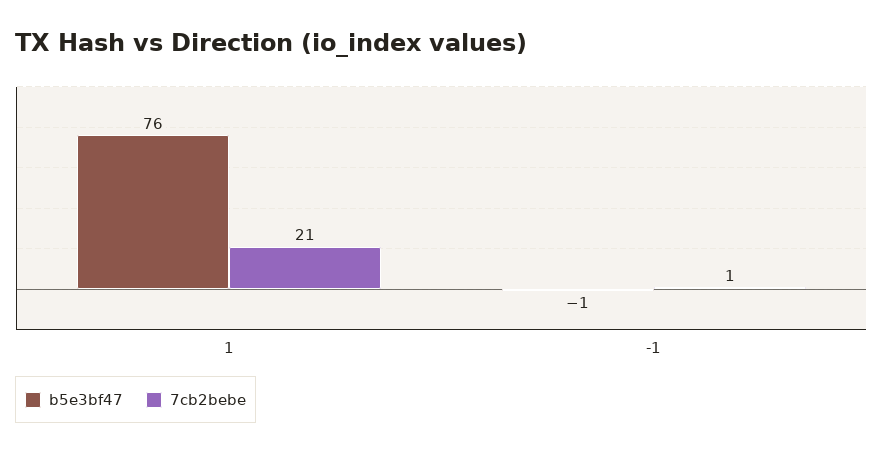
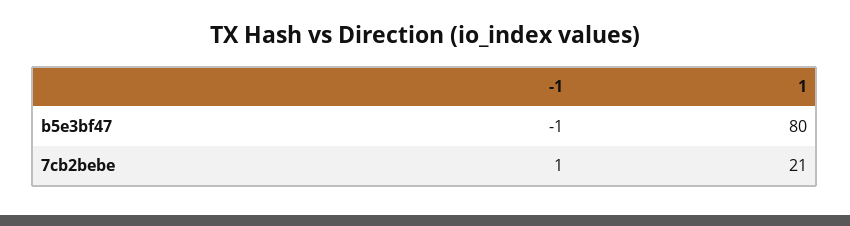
b5e3bf47, 1: 76 -> 80

